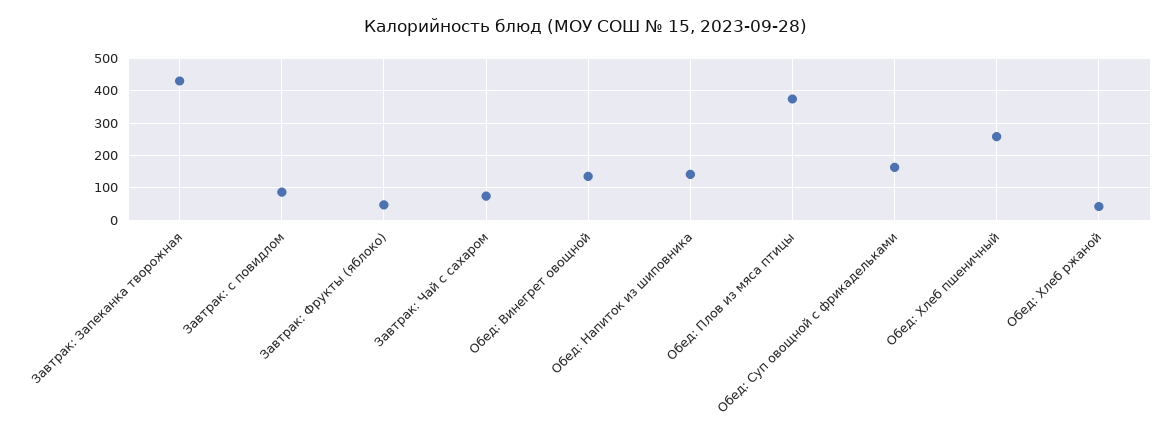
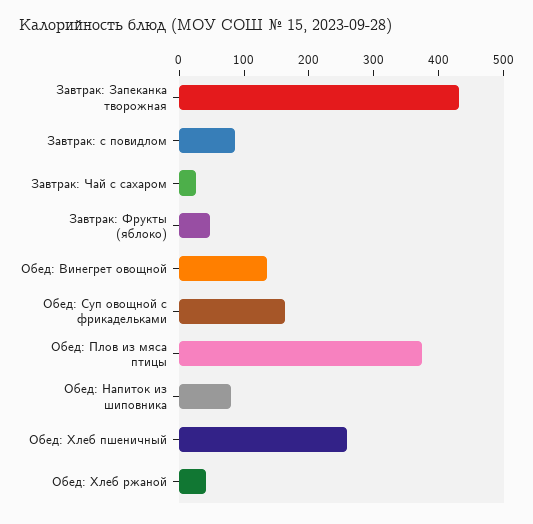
Завтрак: Чай с сахаром: 80 -> 20
Обед: Напиток из шиповника: 140 -> 80

